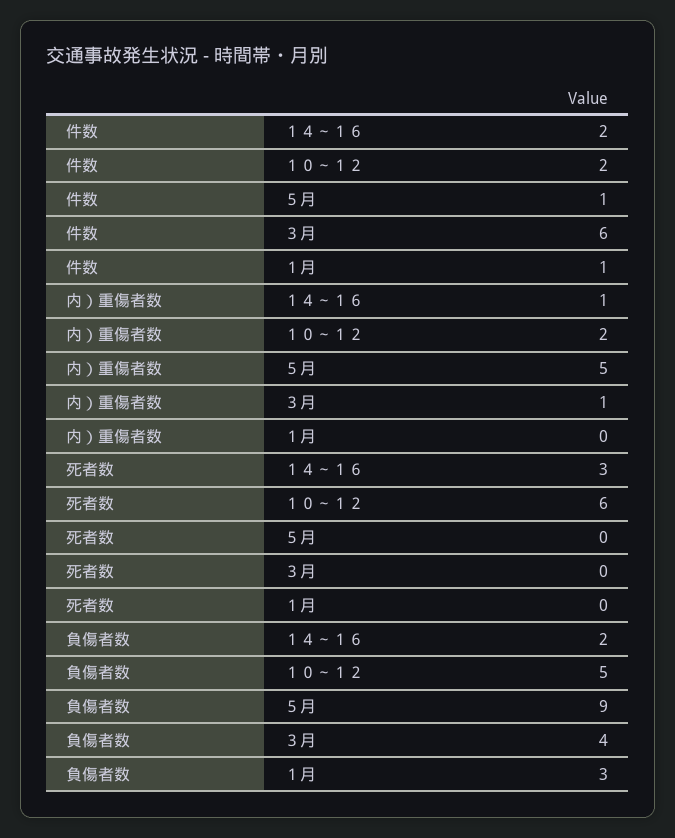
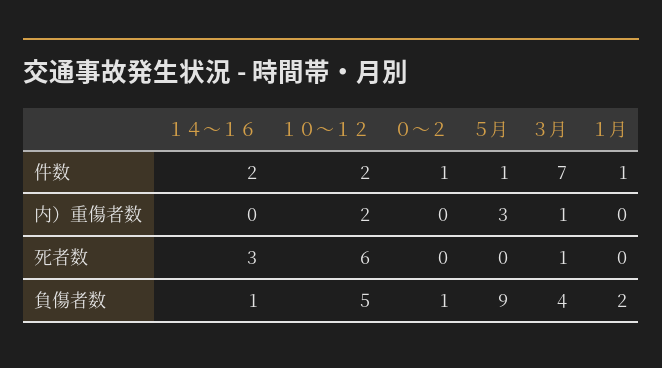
件数, ３月: 6 -> 7
内）重傷者数, １４～１６: 1 -> 0
内）重傷者数, ５月: 5 -> 3
死者数, ３月: 0 -> 1
負傷者数, １４～１６: 2 -> 1
負傷者数, １月: 3 -> 2
件数, ０～２: none -> 1
内）重傷者数, ０～２: none -> 0
死者数, ０～２: none -> 0
負傷者数, ０～２: none -> 1

